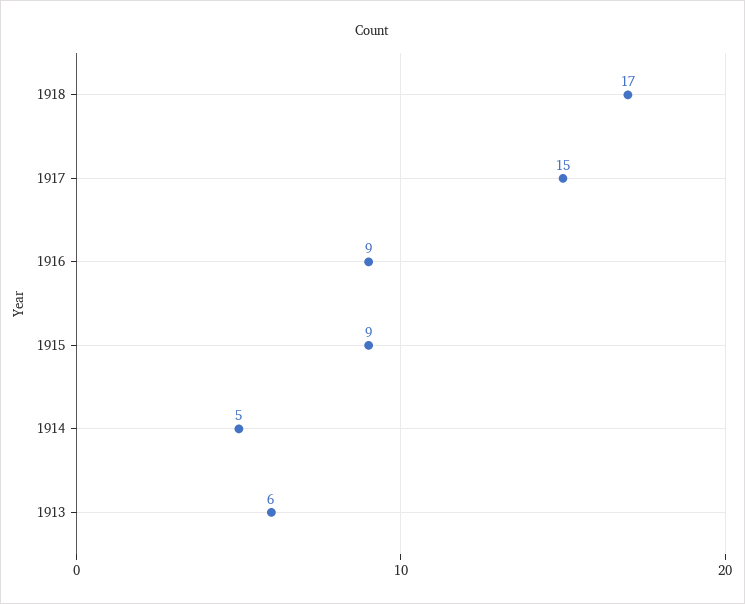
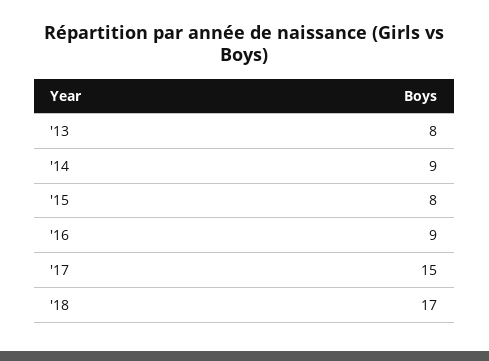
1915: 9 -> 8
1914: 5 -> 9
1913: 6 -> 8

